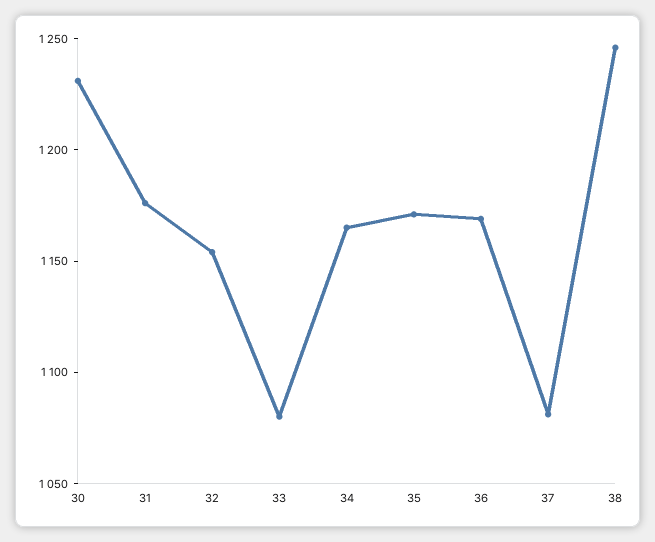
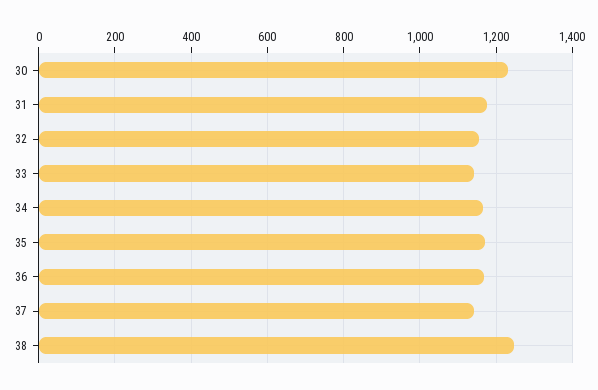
33: 1080 -> 1140
37: 1080 -> 1140

